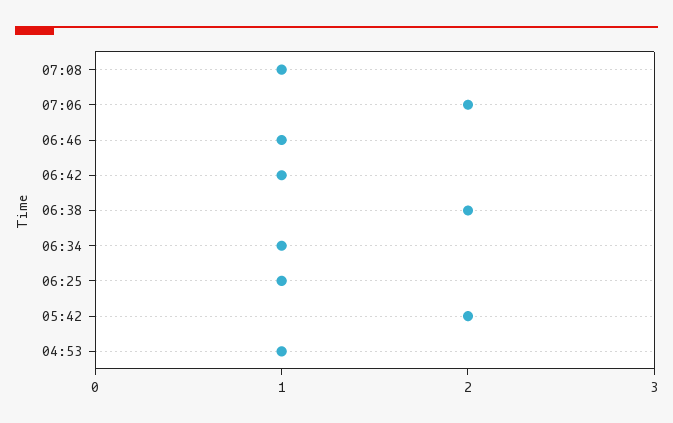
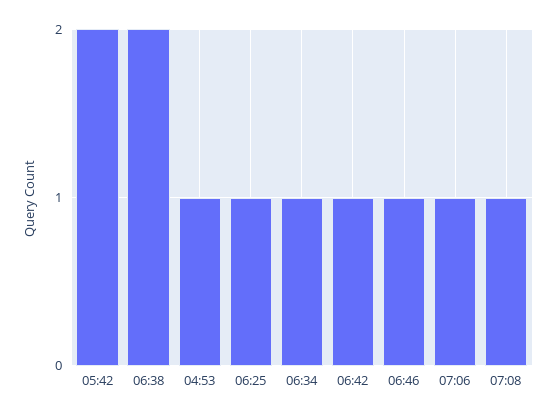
07:06: 2 -> 1

